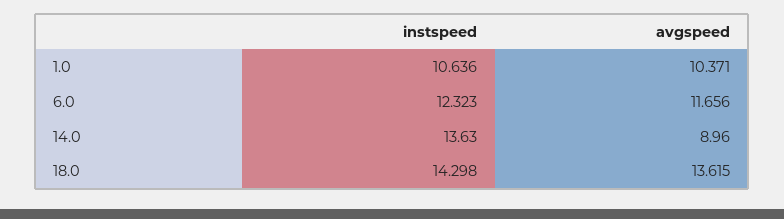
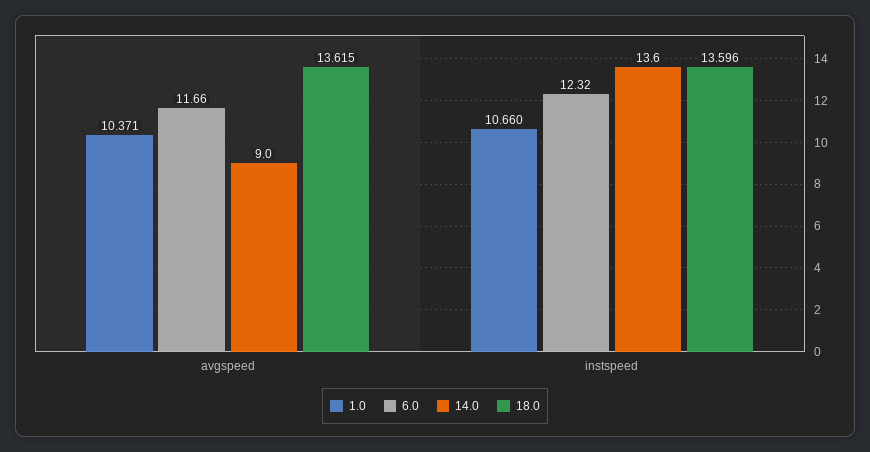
1.0, instspeed: 10.636 -> 10.66
18.0, instspeed: 14.298 -> 13.596

